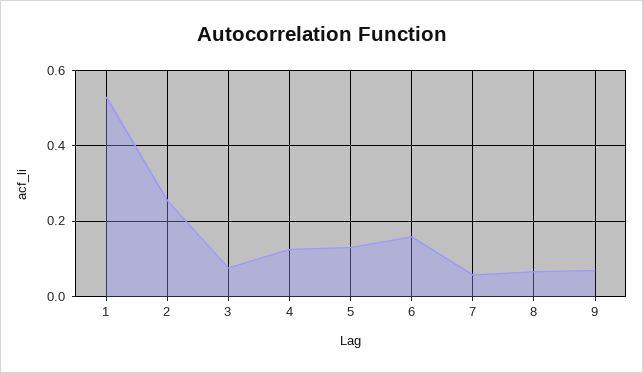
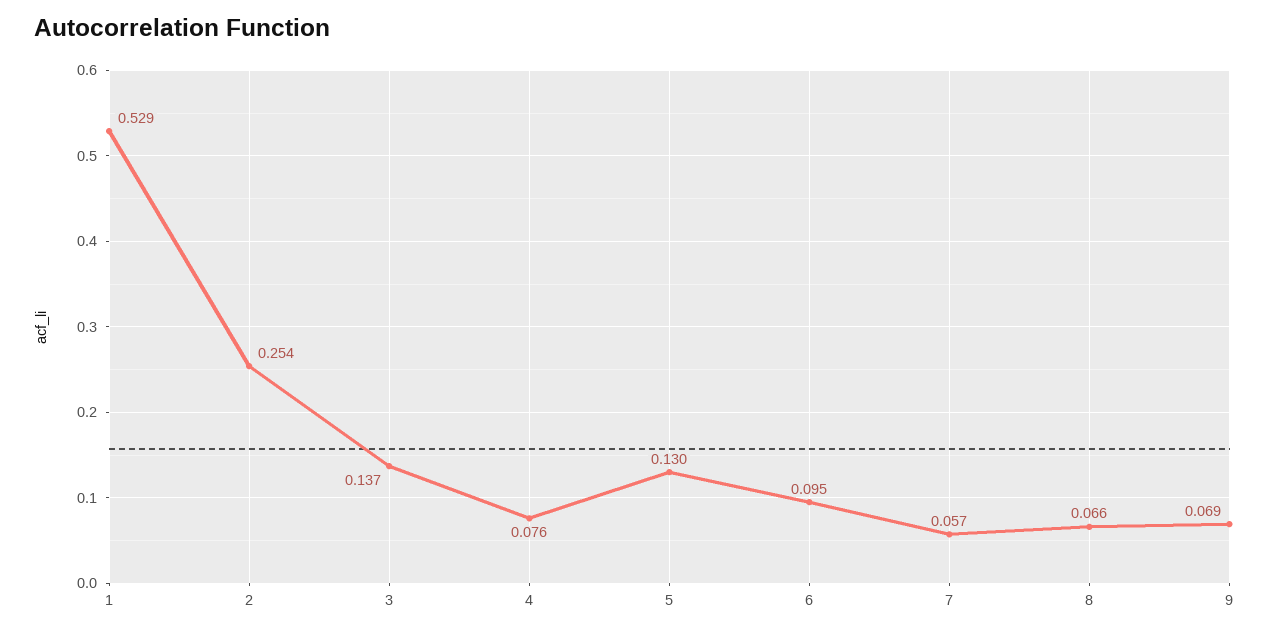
3: 0.08 -> 0.137
4: 0.12 -> 0.076
6: 0.16 -> 0.095

